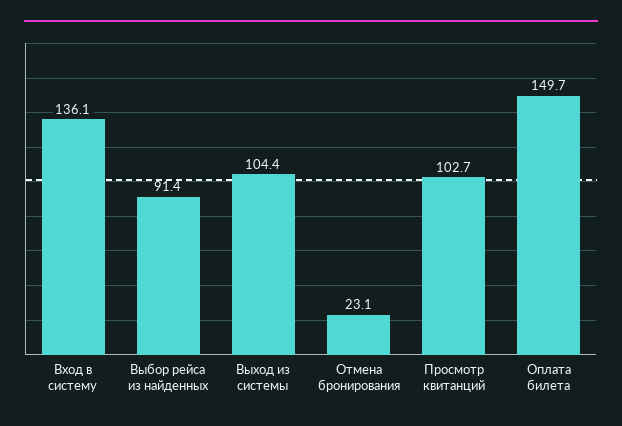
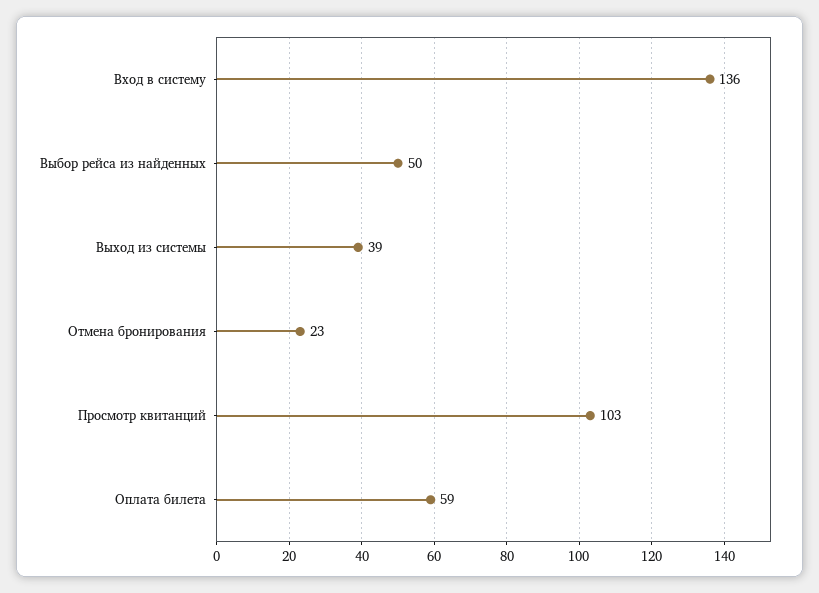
Выбор рейса из найденных: 91.4 -> 50
Выход из системы: 104.4 -> 39
Оплата билета: 149.7 -> 59

